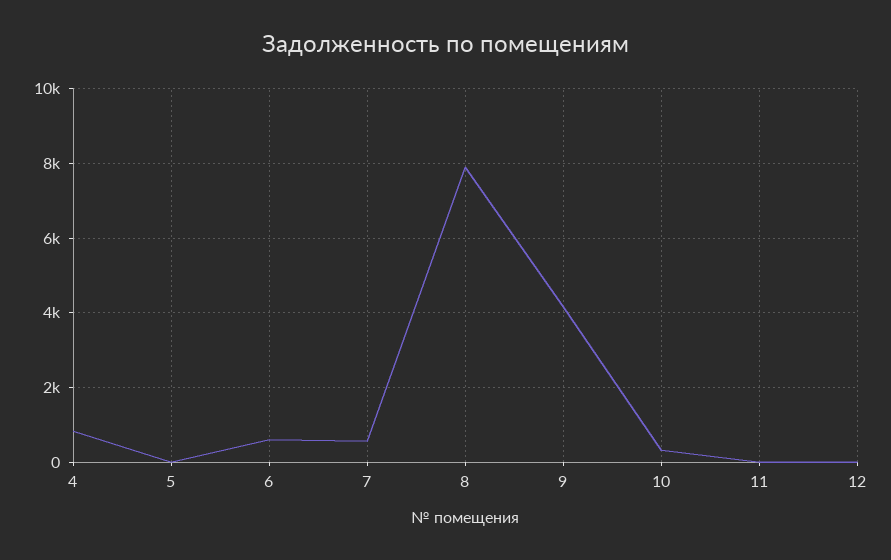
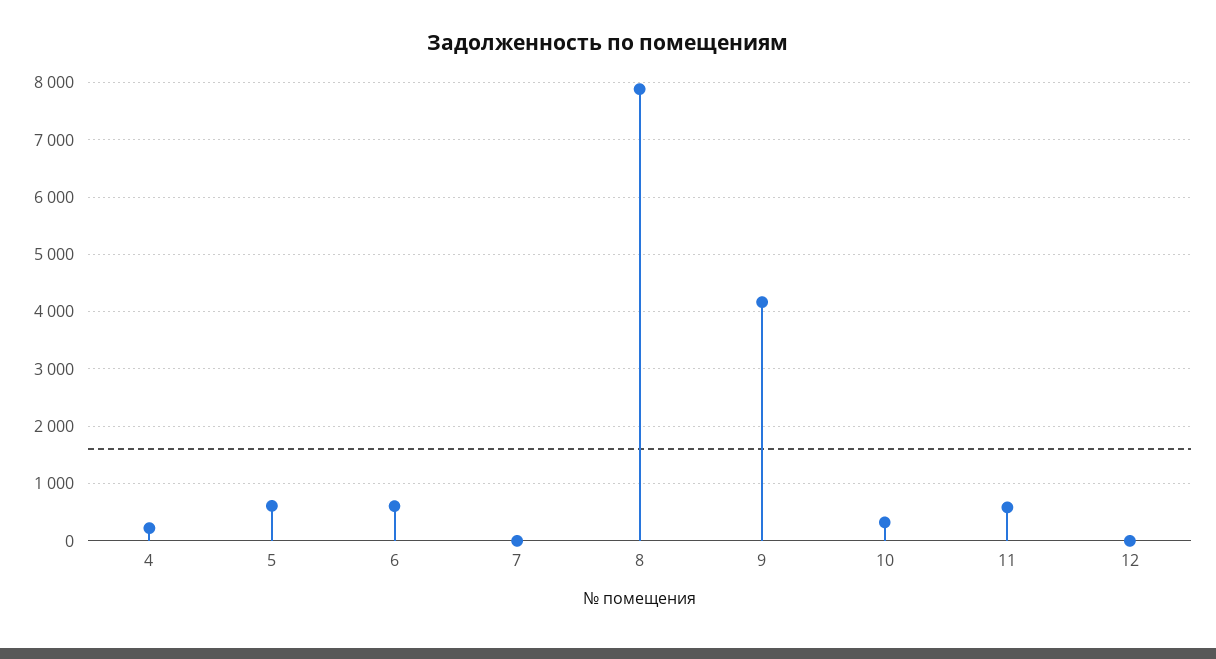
4: 800 -> 200
5: 0 -> 600
7: 600 -> 0
11: 0 -> 600

